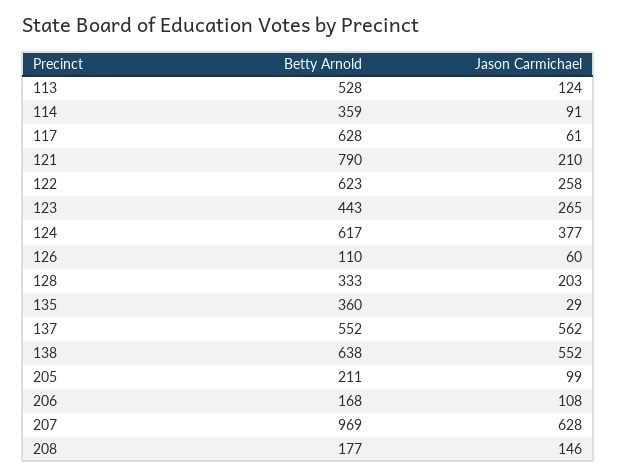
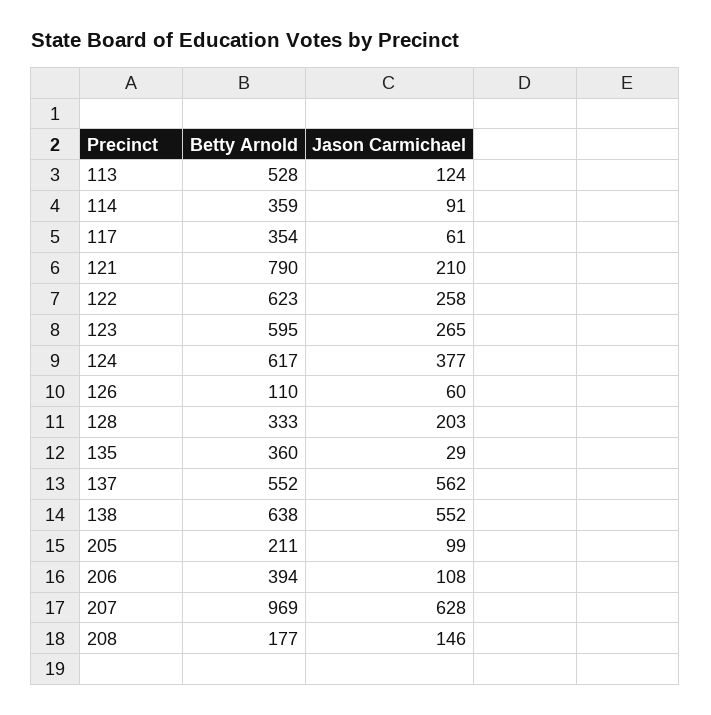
Betty Arnold, 117: 628 -> 354
Betty Arnold, 123: 443 -> 595
Betty Arnold, 206: 168 -> 394

